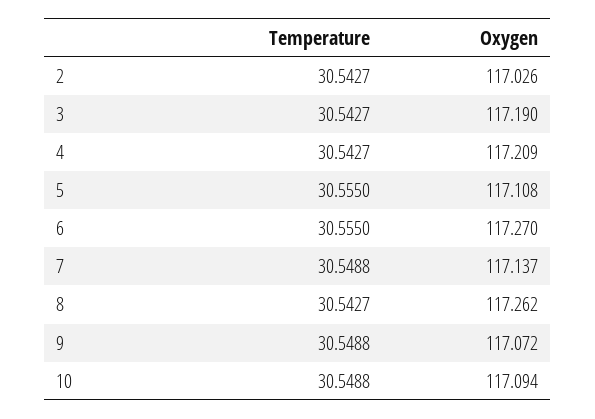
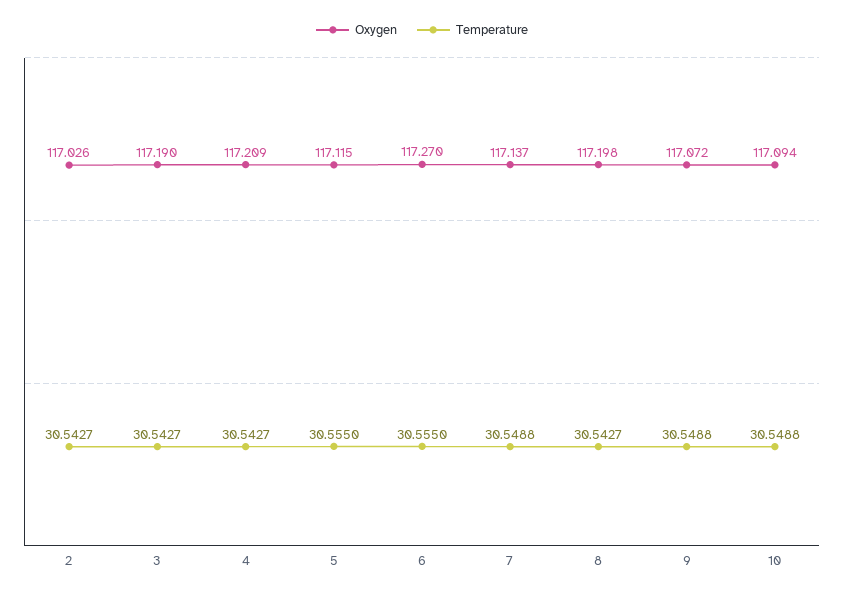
Oxygen, 5: 117.108 -> 117.115
Oxygen, 8: 117.262 -> 117.198

